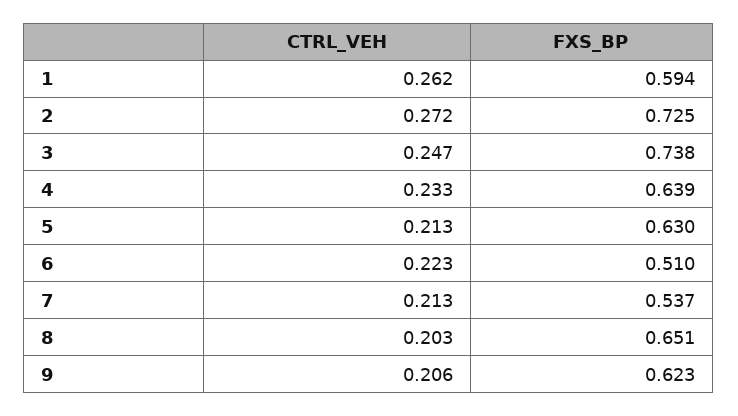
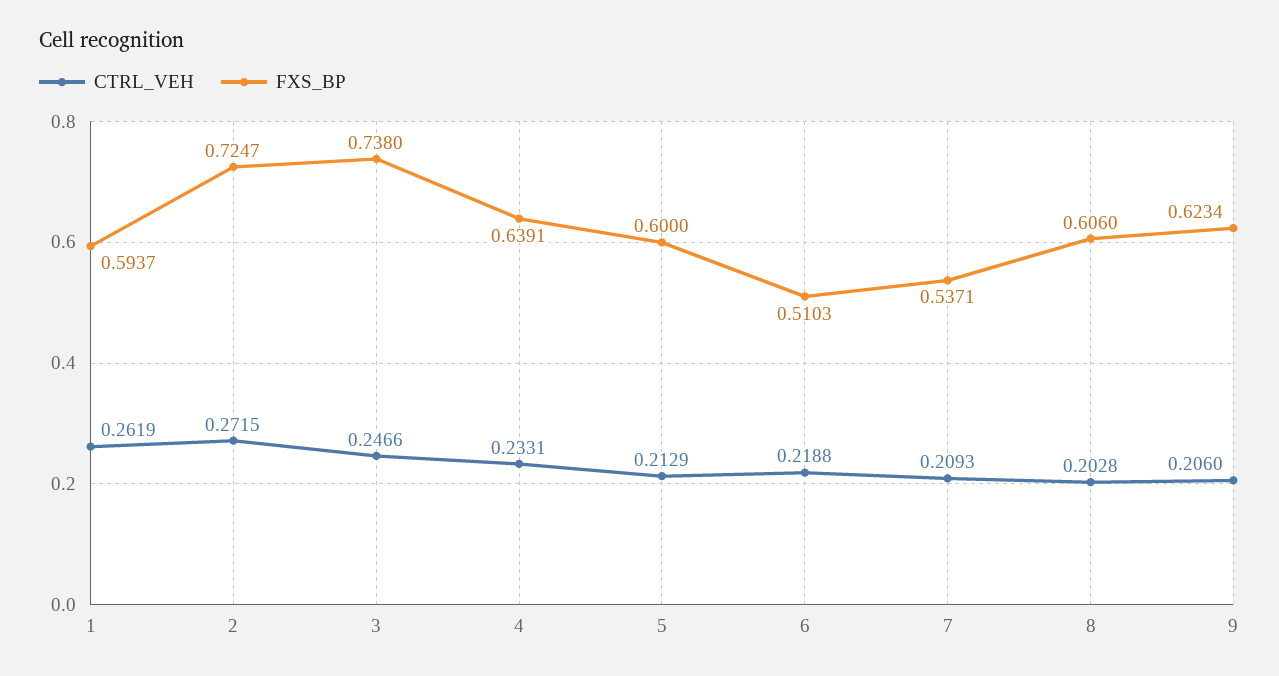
FXS_BP, 5: 0.63 -> 0.6
CTRL_VEH, 6: 0.223 -> 0.2188
CTRL_VEH, 7: 0.213 -> 0.2093
FXS_BP, 8: 0.651 -> 0.606

